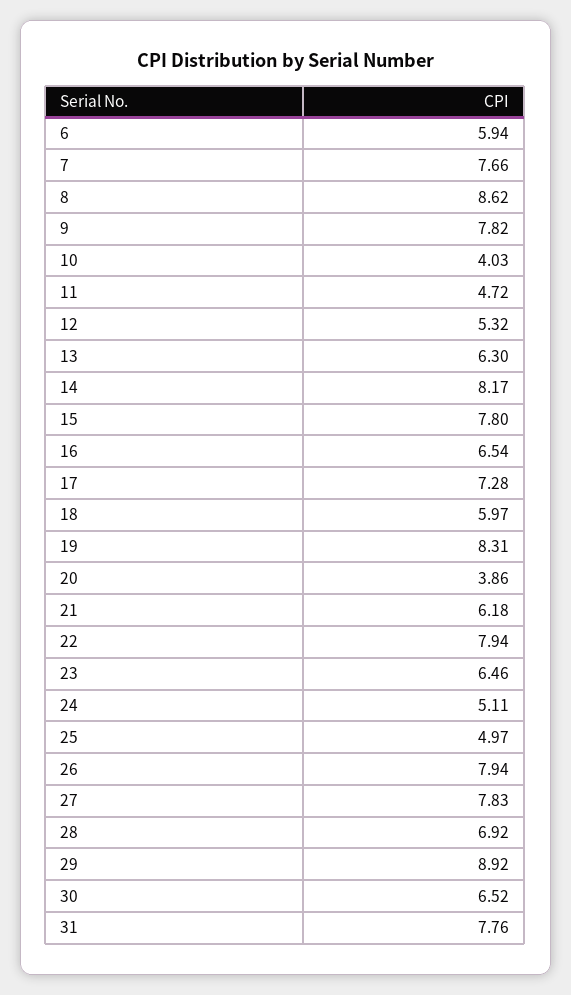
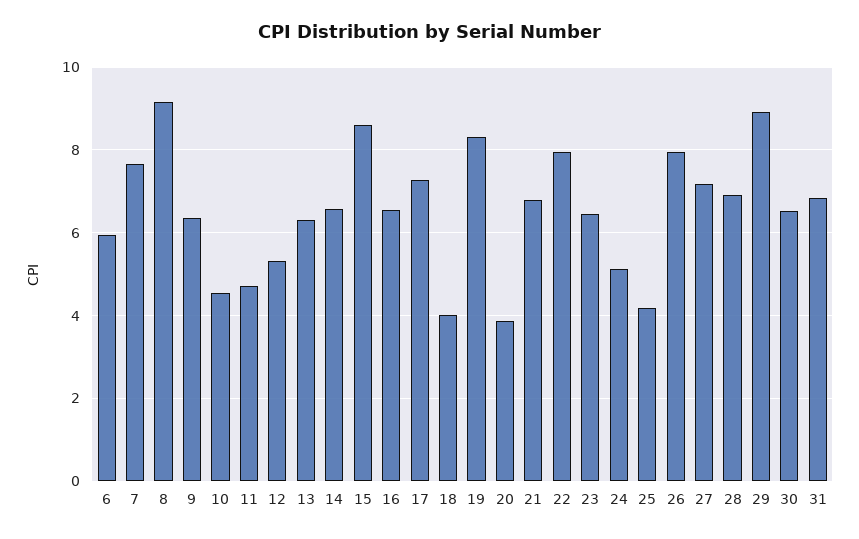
8: 8.62 -> 9.2
9: 7.82 -> 6.4
10: 4.03 -> 4.6
14: 8.17 -> 6.6
15: 7.8 -> 8.6
18: 5.97 -> 4
21: 6.18 -> 6.8
25: 4.97 -> 4.2
27: 7.83 -> 7.2
31: 7.76 -> 6.8

